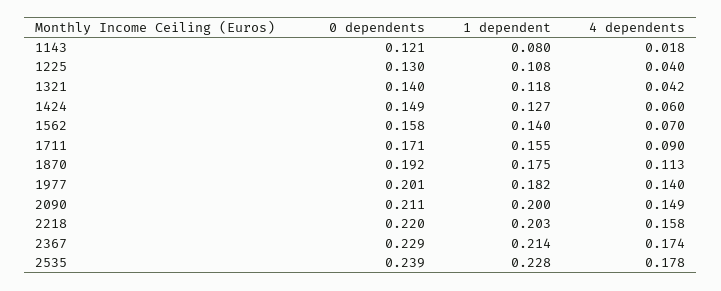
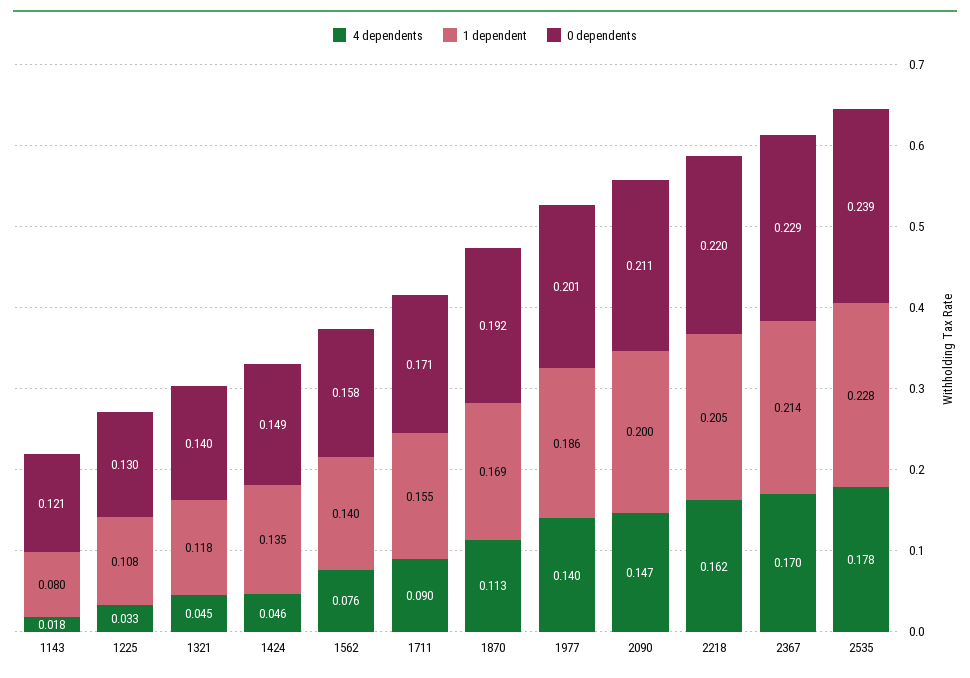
4 dependents, 1225: 0.04 -> 0.033
4 dependents, 1321: 0.042 -> 0.045
1 dependent, 1424: 0.127 -> 0.135
4 dependents, 1424: 0.06 -> 0.046
4 dependents, 1562: 0.07 -> 0.076
1 dependent, 1870: 0.175 -> 0.169
1 dependent, 1977: 0.182 -> 0.186
4 dependents, 2090: 0.149 -> 0.147
1 dependent, 2218: 0.203 -> 0.205
4 dependents, 2218: 0.158 -> 0.162
4 dependents, 2367: 0.174 -> 0.17

